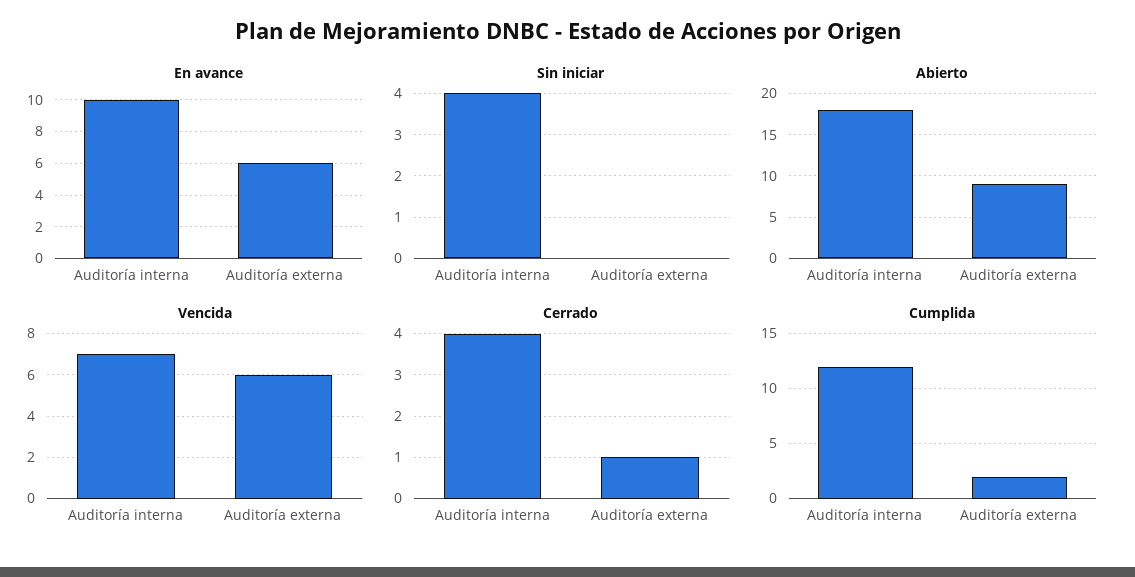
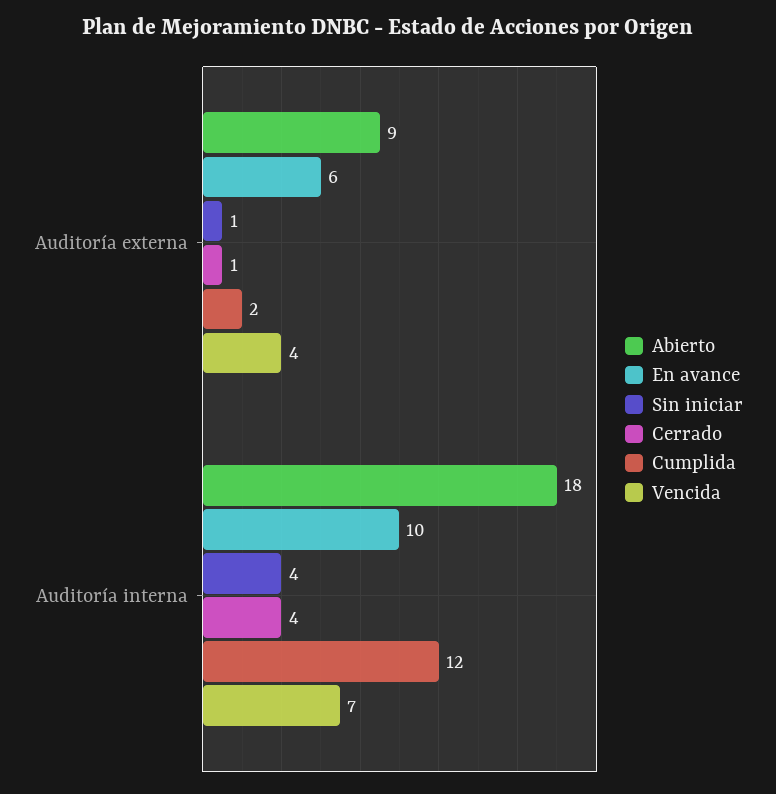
Sin iniciar, Auditoría externa: 0 -> 1
Vencida, Auditoría externa: 6 -> 4

